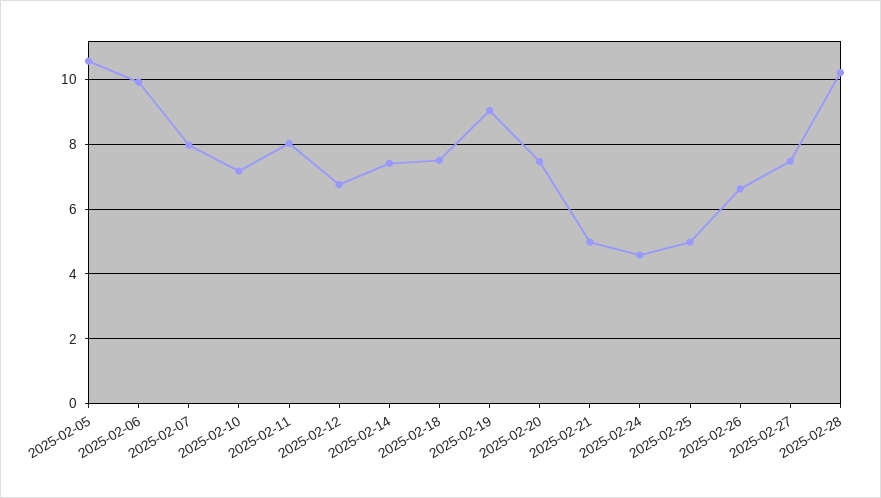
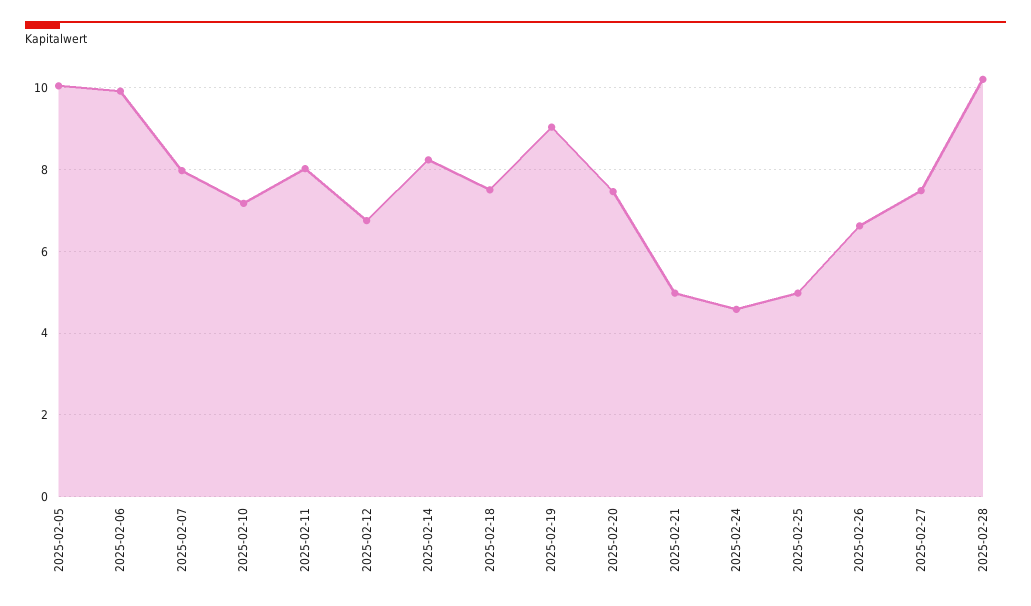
2025-02-05: 10.6 -> 10
2025-02-14: 7.4 -> 8.2

